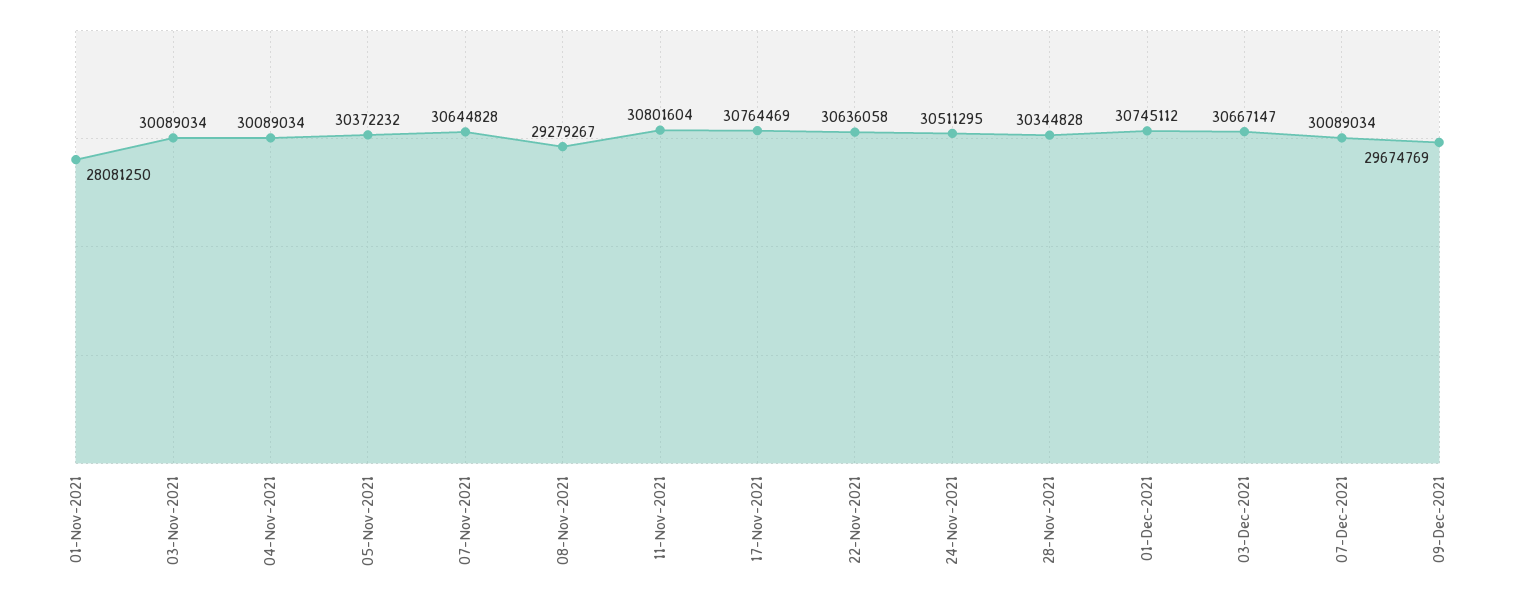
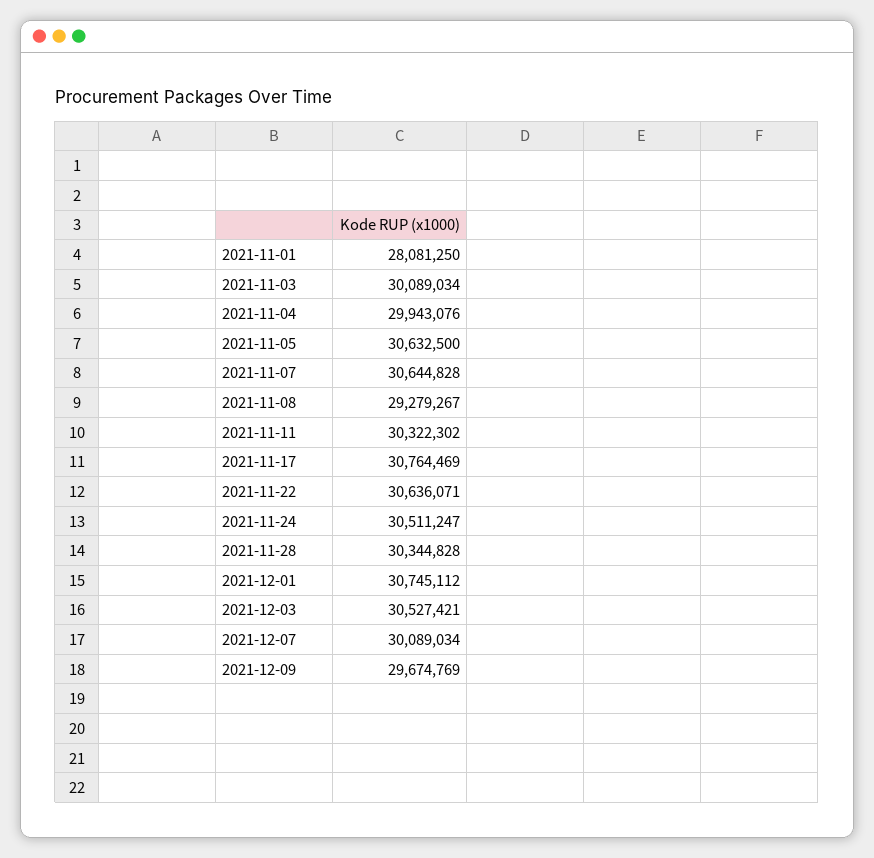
04-Nov-2021: 30089034 -> 29943076
05-Nov-2021: 30372232 -> 30632500
11-Nov-2021: 30801604 -> 30322302
22-Nov-2021: 30636058 -> 30636071
24-Nov-2021: 30511295 -> 30511247
03-Dec-2021: 30667147 -> 30527421

